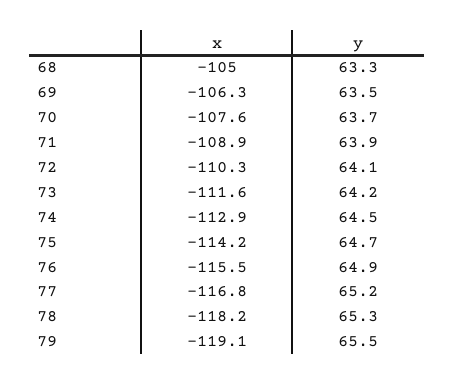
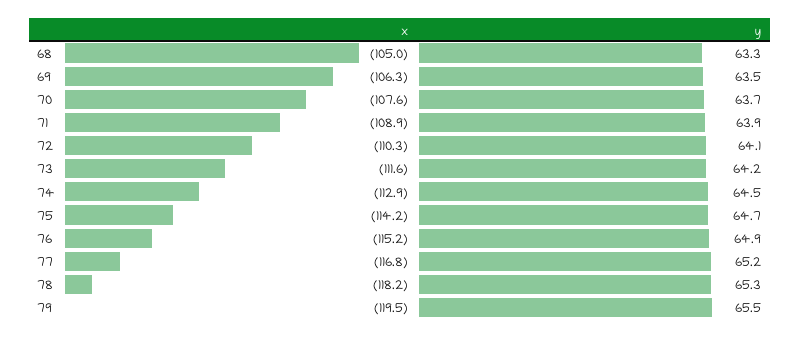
x, 76: -115.5 -> -115.2
x, 79: -119.1 -> -119.5

